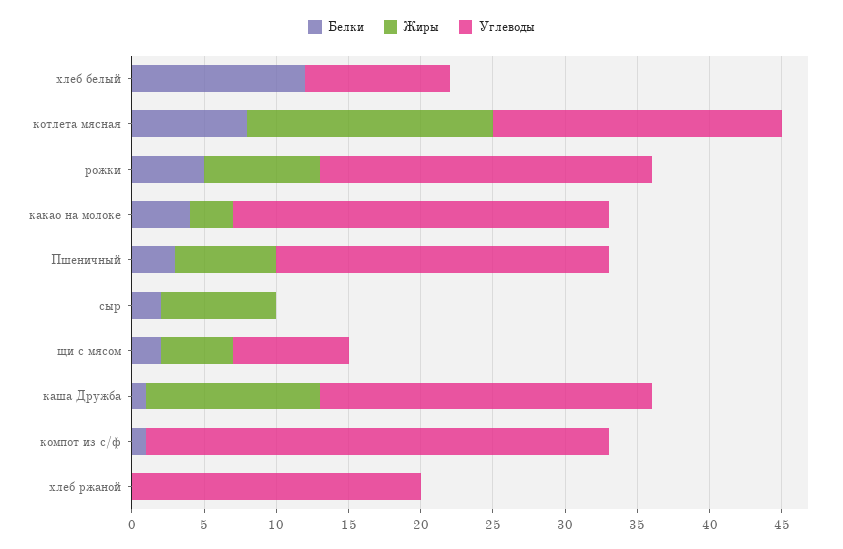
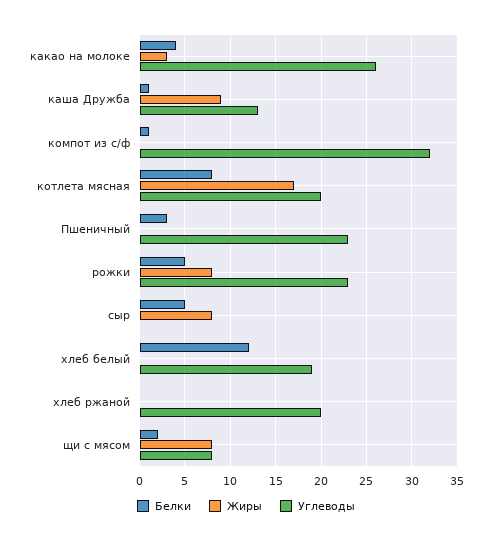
Углеводы, хлеб белый: 10 -> 19
Жиры, Пшеничный: 7 -> 0
Белки, сыр: 2 -> 5
Жиры, щи с мясом: 5 -> 8
Жиры, каша Дружба: 12 -> 9
Углеводы, каша Дружба: 23 -> 13

